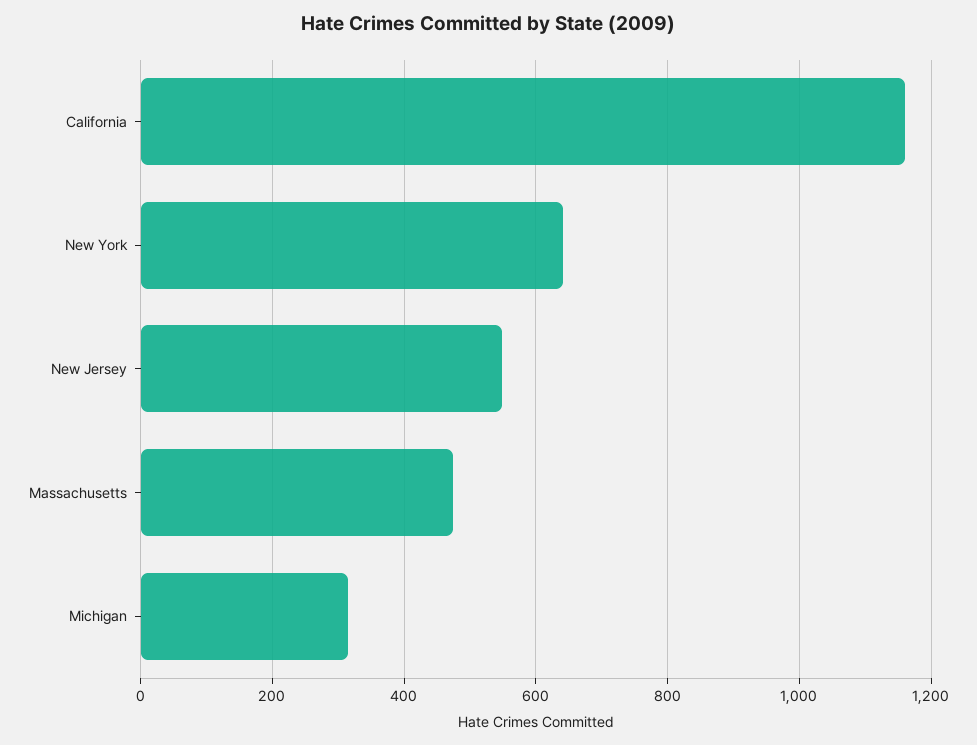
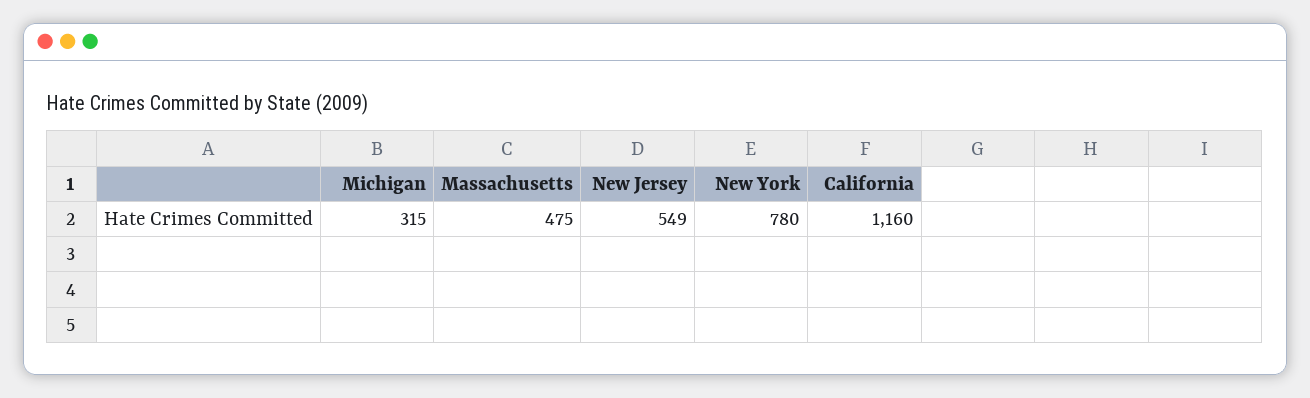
New York: 640 -> 780

